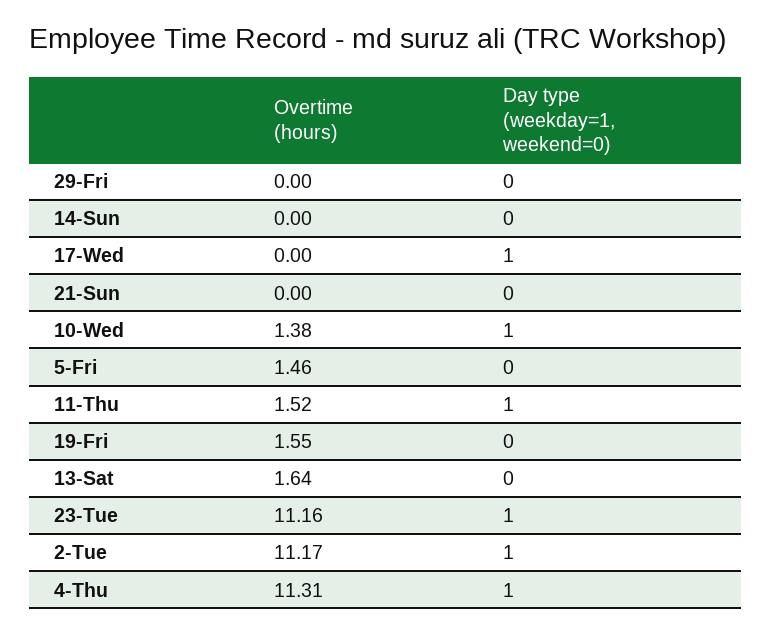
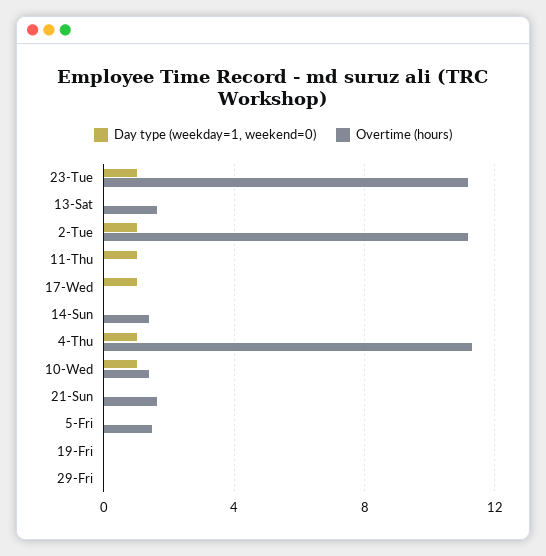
Overtime (hours), 14-Sun: 0 -> 1.5
Overtime (hours), 21-Sun: 0 -> 1.5
Overtime (hours), 11-Thu: 1.52 -> 0
Overtime (hours), 19-Fri: 1.55 -> 0

